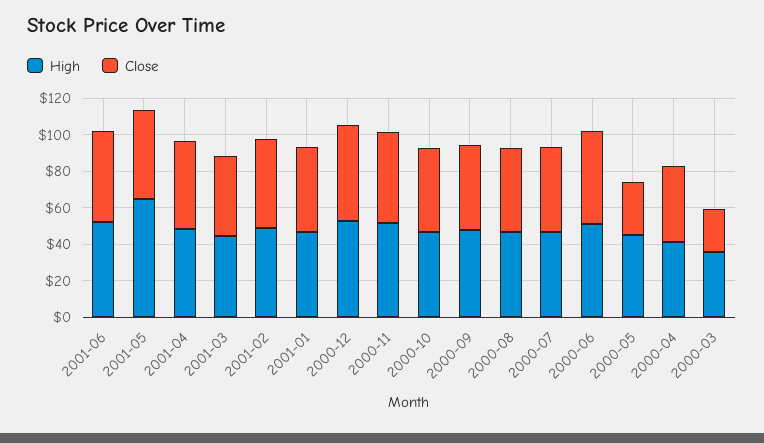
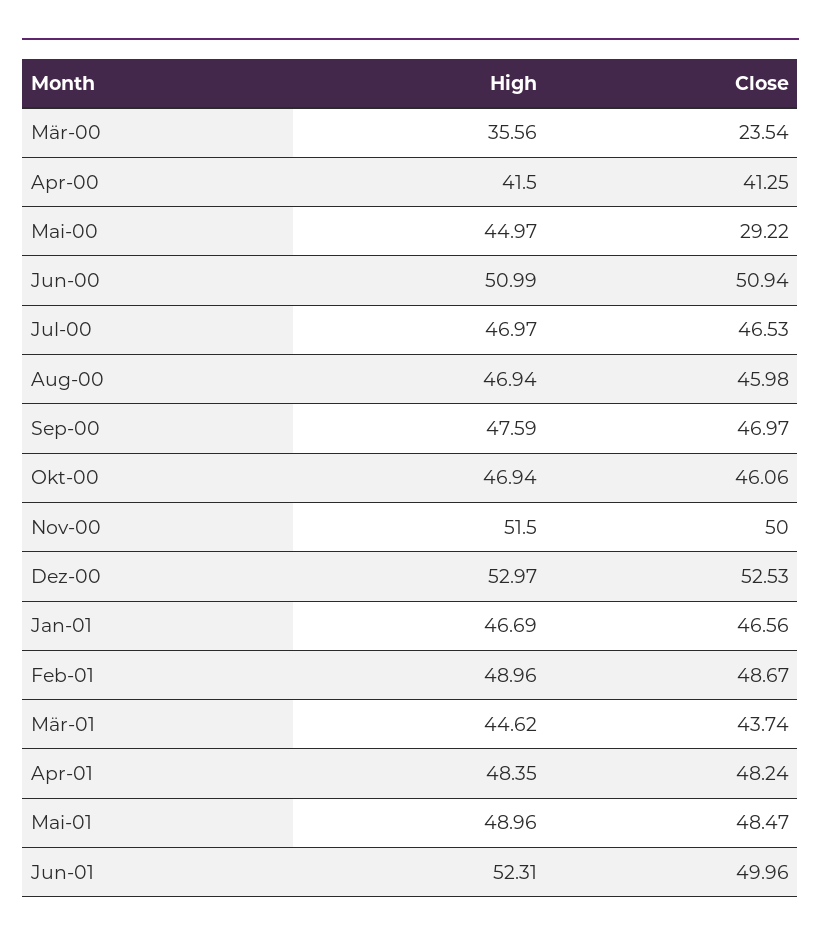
High, 2001-05: 65 -> 48.96

